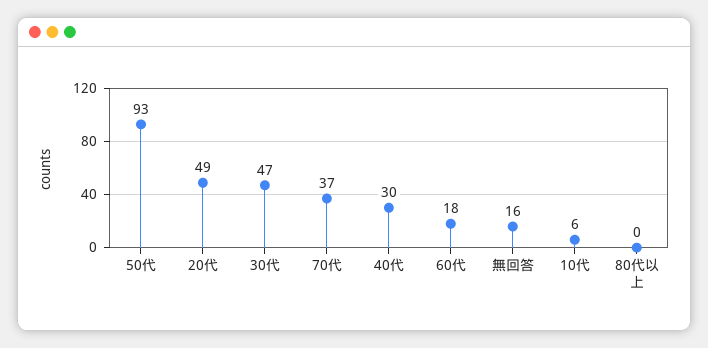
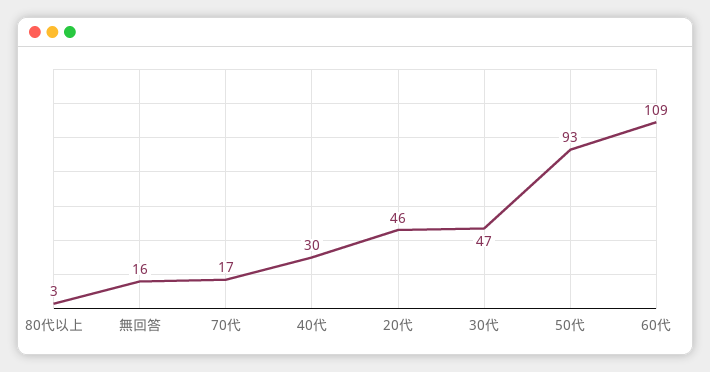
20代: 49 -> 46
70代: 37 -> 17
60代: 18 -> 109
10代: 6 -> none
80代以上: 0 -> 3

